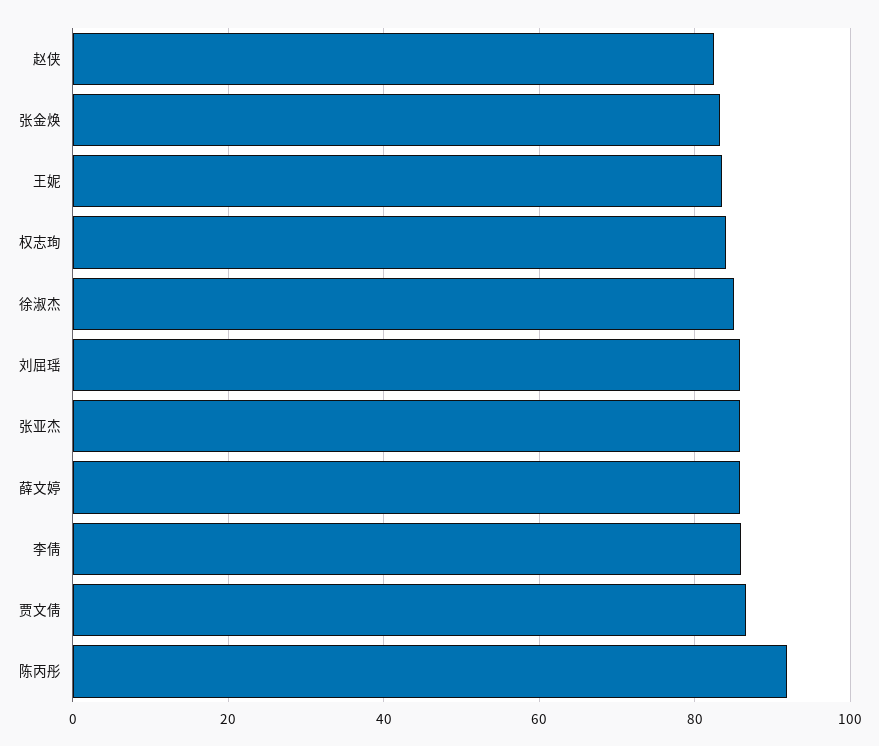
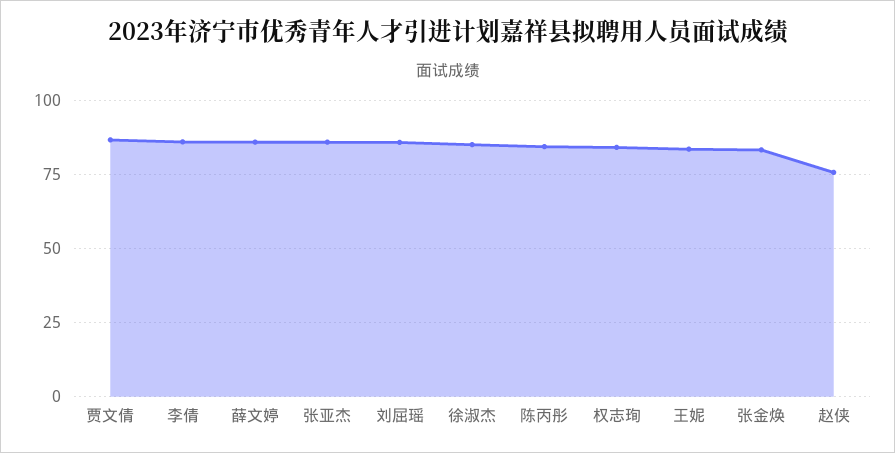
赵侠: 82 -> 75
陈丙彤: 92 -> 85

